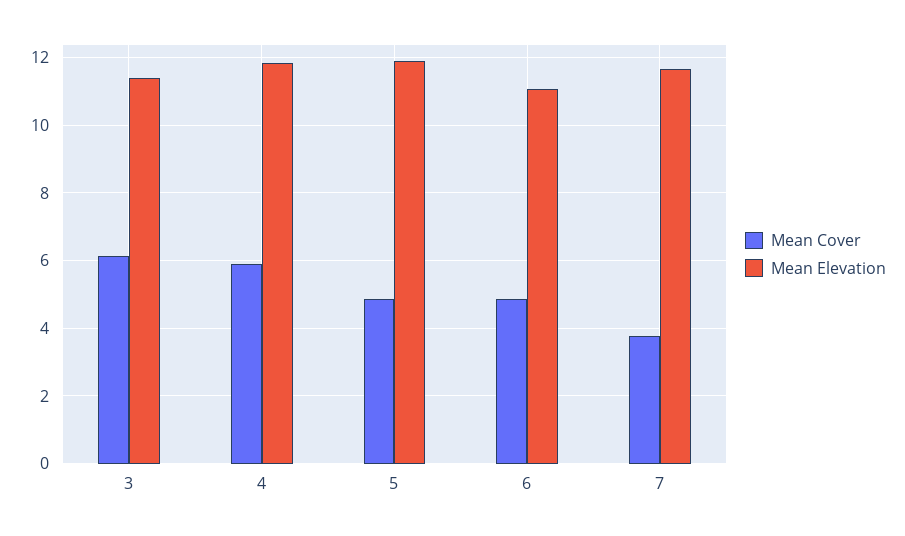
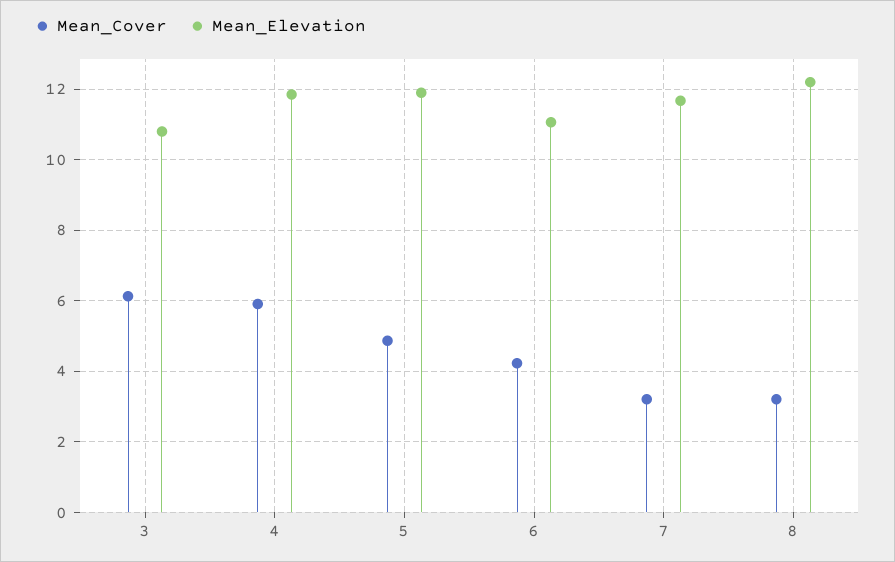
Mean Elevation, 3: 11.4 -> 10.8
Mean Cover, 6: 4.8 -> 4.2
Mean Cover, 7: 3.8 -> 3.2
Mean Cover, 8: none -> 3.2
Mean Elevation, 8: none -> 12.2

